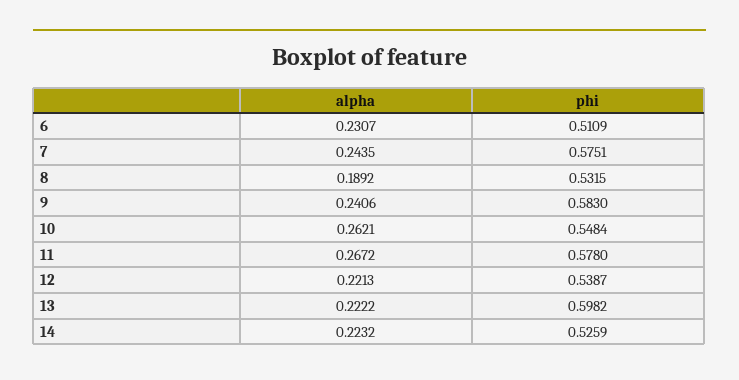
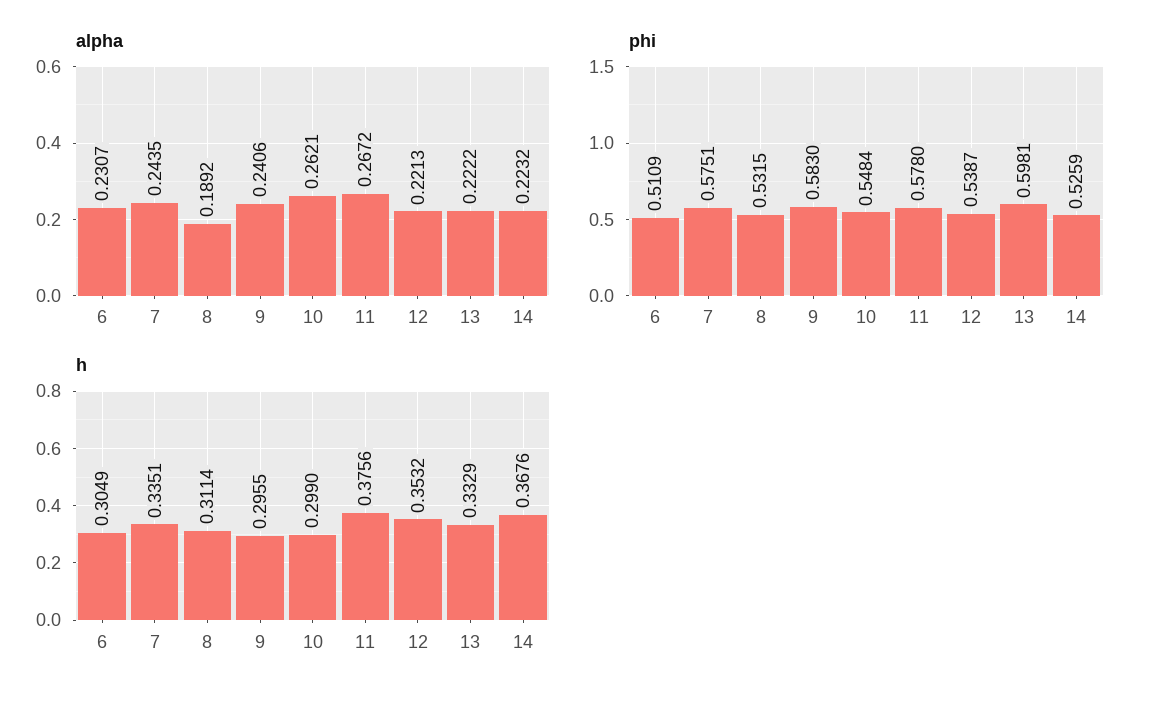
phi, 13: 0.5982 -> 0.5981
h, 6: none -> 0.3049
h, 7: none -> 0.3351
h, 8: none -> 0.3114
h, 9: none -> 0.2955
h, 10: none -> 0.299
h, 11: none -> 0.3756
h, 12: none -> 0.3532
h, 13: none -> 0.3329
h, 14: none -> 0.3676

